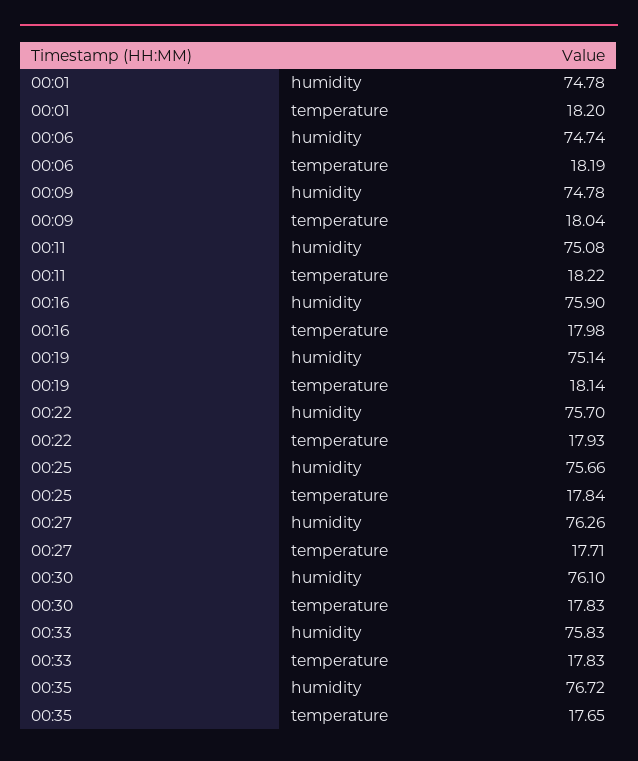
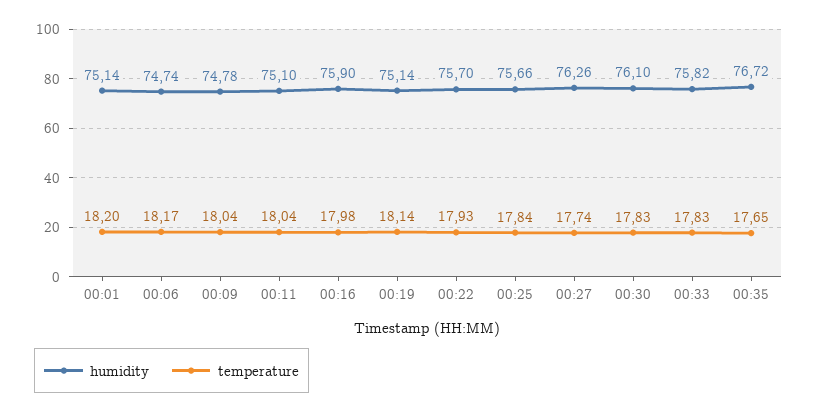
humidity, 00:01: 74.78 -> 75.14
temperature, 00:06: 18.19 -> 18.17
humidity, 00:11: 75.08 -> 75.1
temperature, 00:11: 18.22 -> 18.04
temperature, 00:27: 17.71 -> 17.74
humidity, 00:33: 75.83 -> 75.82

